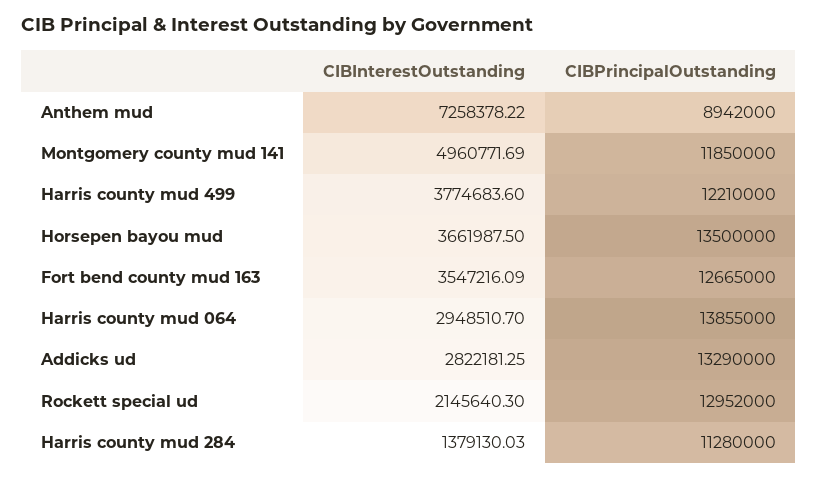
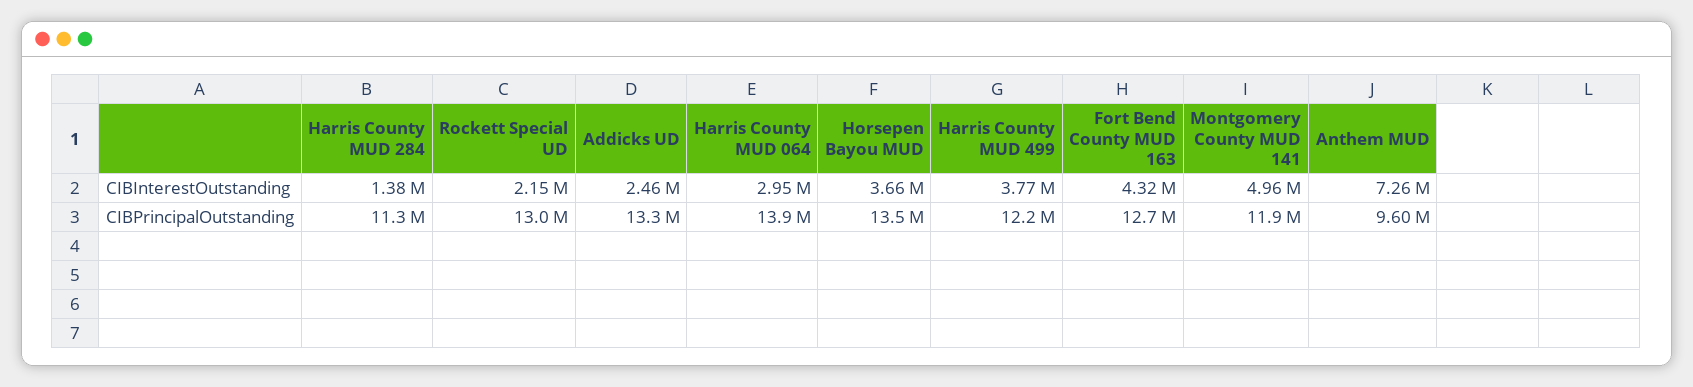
CIBPrincipalOutstanding, Anthem mud: 8942000 -> 9600000
CIBInterestOutstanding, Fort bend county mud 163: 3547216.09 -> 4320000
CIBInterestOutstanding, Addicks ud: 2822181.25 -> 2460000

